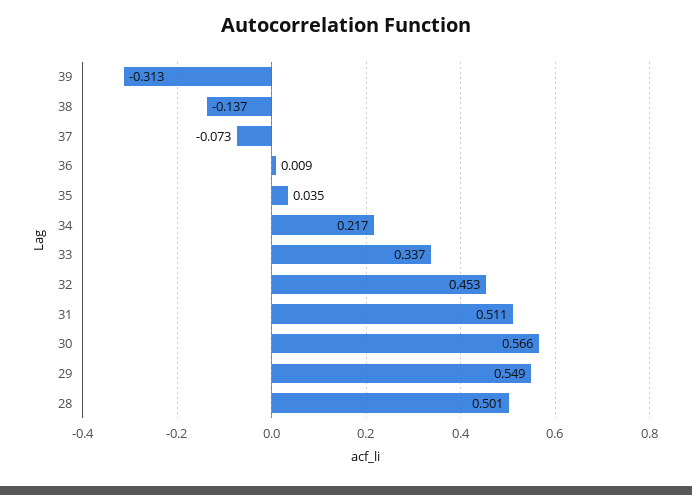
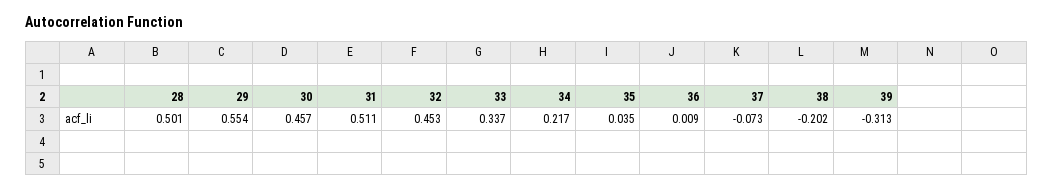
38: -0.137 -> -0.202
30: 0.566 -> 0.457
29: 0.549 -> 0.554

